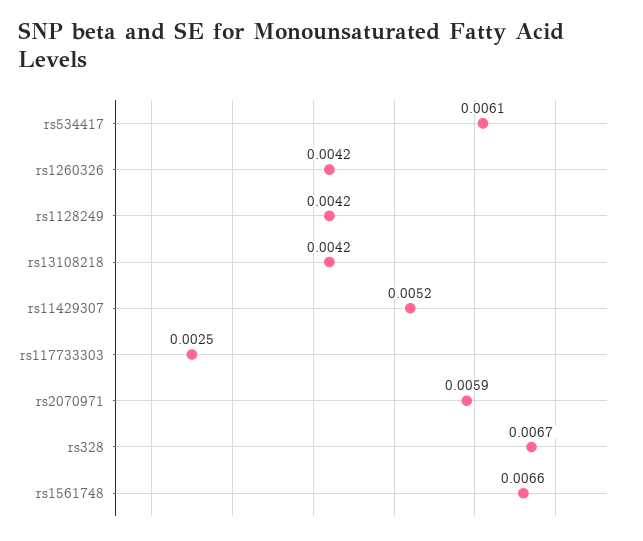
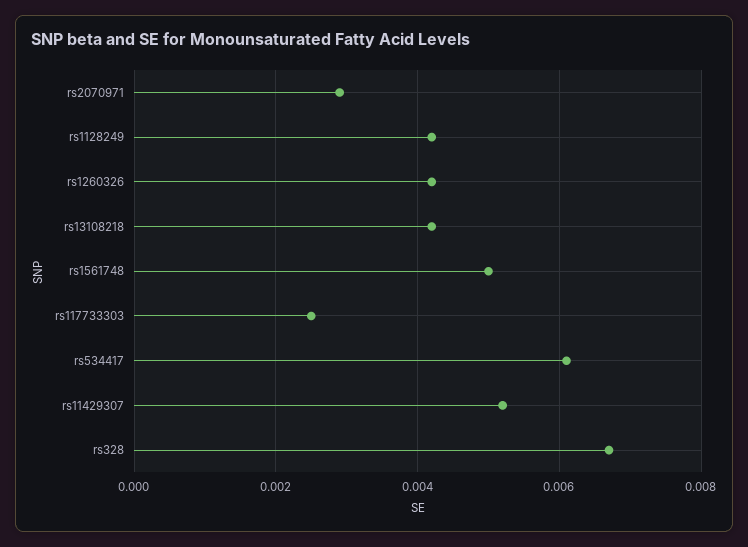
rs2070971: 0.0059 -> 0.003
rs1561748: 0.0066 -> 0.005

